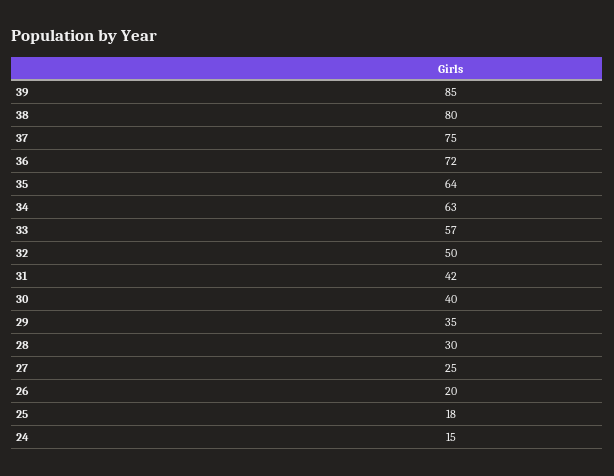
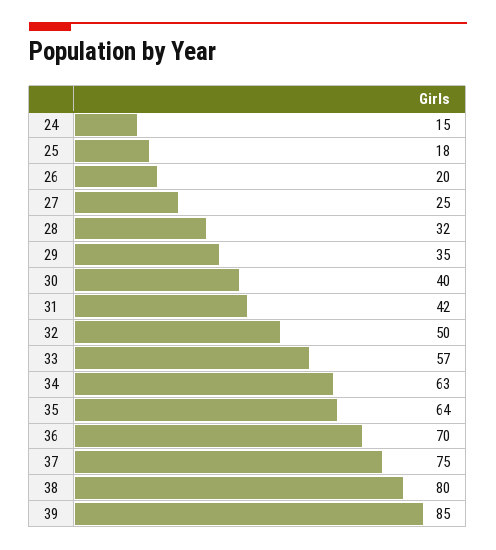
36: 72 -> 70
28: 30 -> 32

